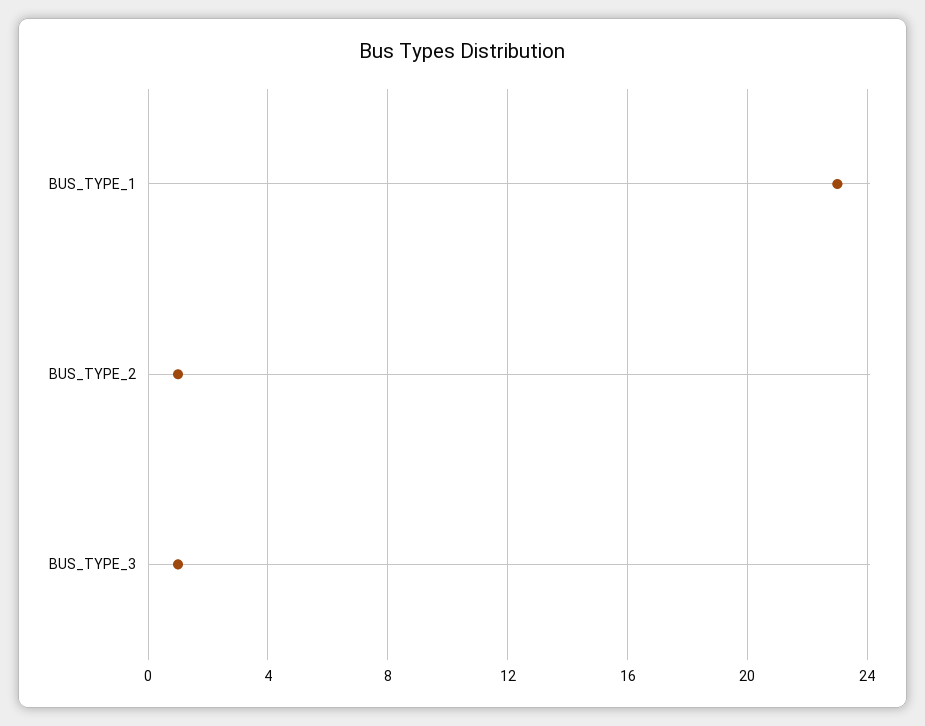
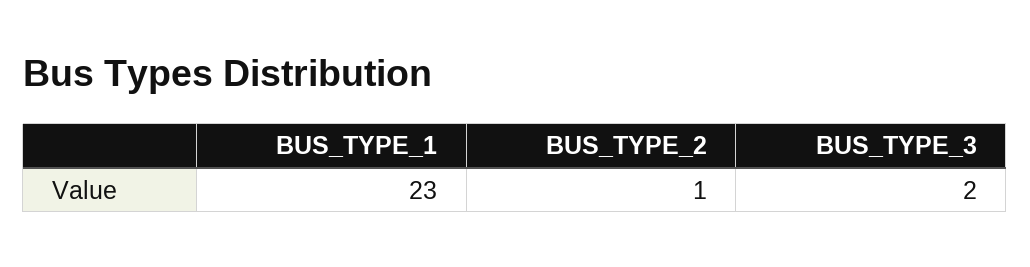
BUS_TYPE_3: 1 -> 2

